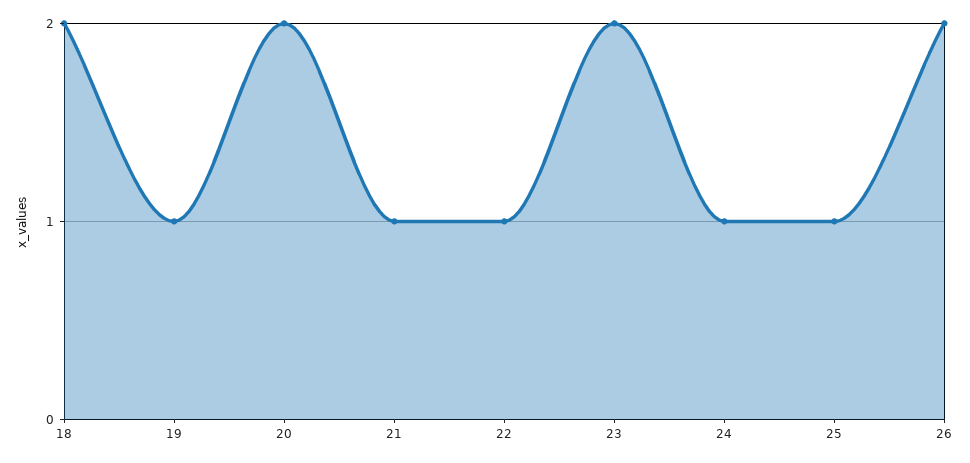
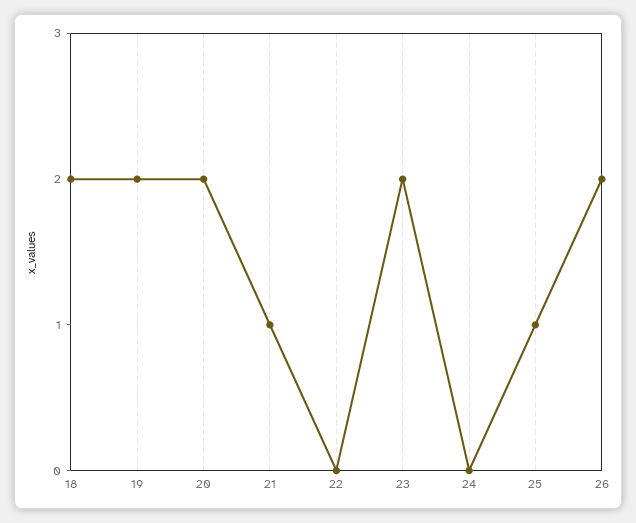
19: 1 -> 2
22: 1 -> 0
24: 1 -> 0

